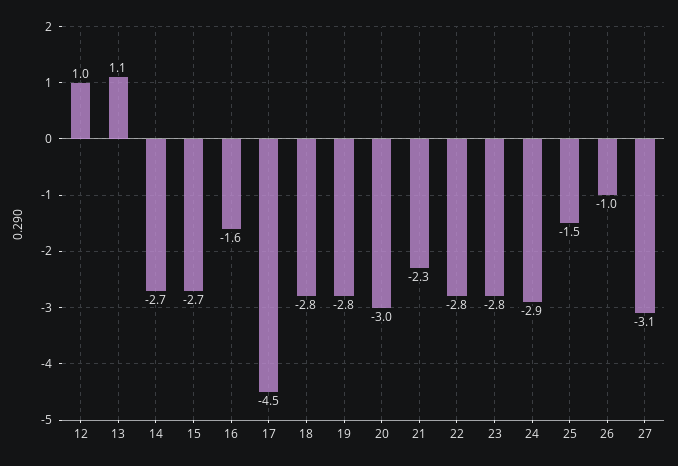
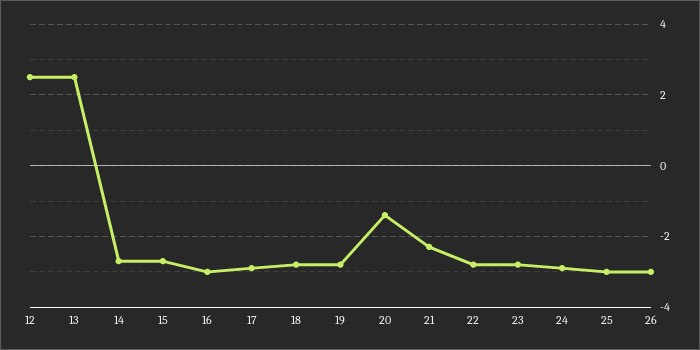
12: 1 -> 2.5
13: 1.1 -> 2.5
16: -1.6 -> -3
17: -4.5 -> -3
20: -3 -> -1.5
25: -1.5 -> -3
26: -1 -> -3
27: -3.1 -> none

